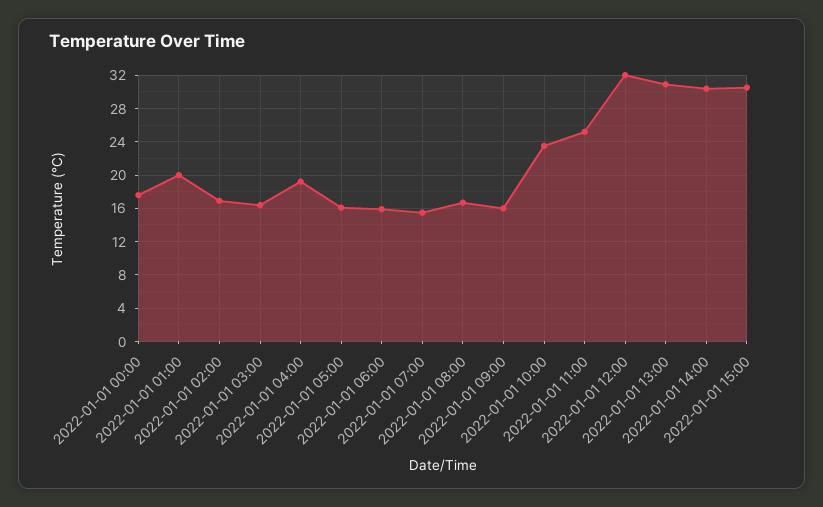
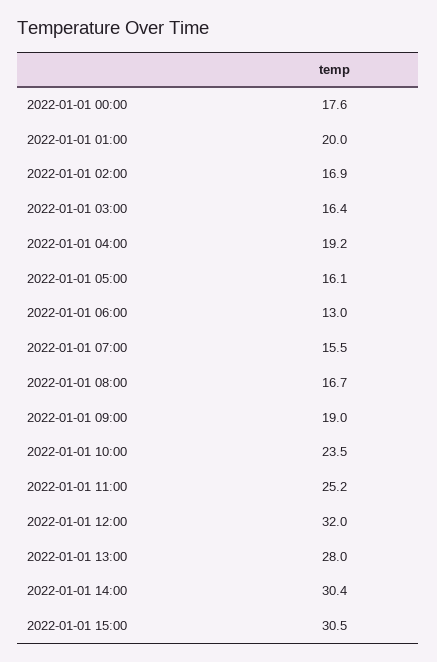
2022-01-01 06:00: 16 -> 13
2022-01-01 09:00: 16 -> 19
2022-01-01 13:00: 31 -> 28

